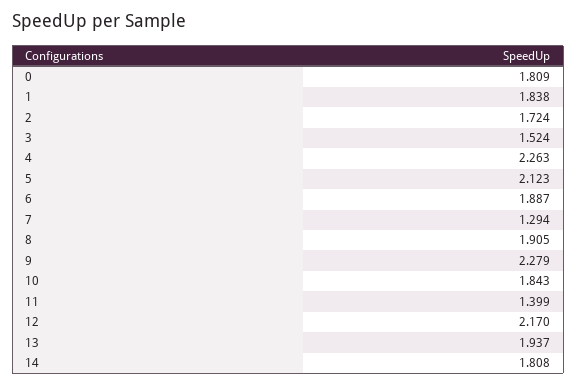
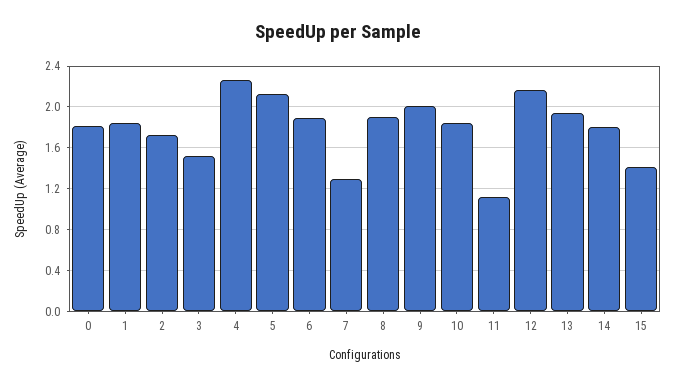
9: 2.279 -> 2
11: 1.399 -> 1.1
15: none -> 1.4

